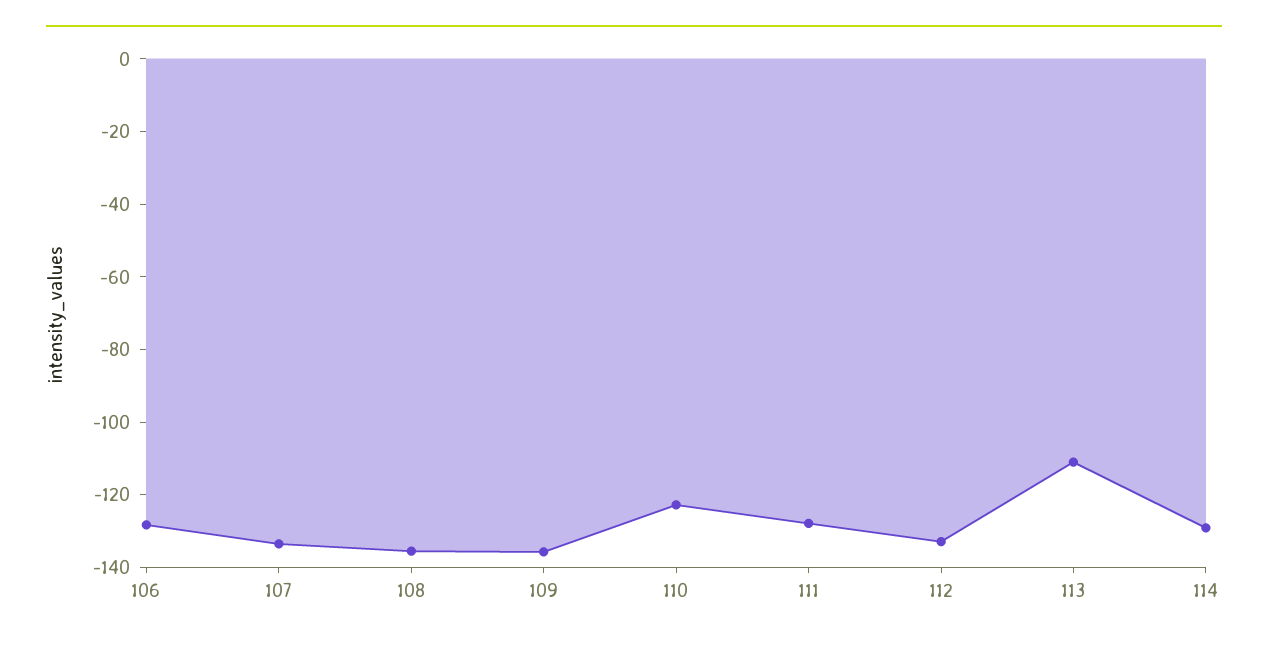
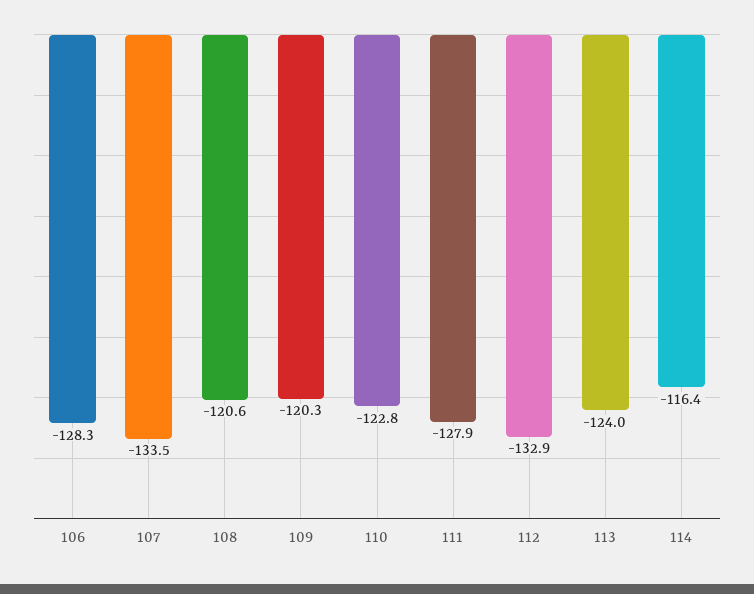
108: -135 -> -120.6
109: -135 -> -120.3
113: -110 -> -124
114: -130 -> -116.4

